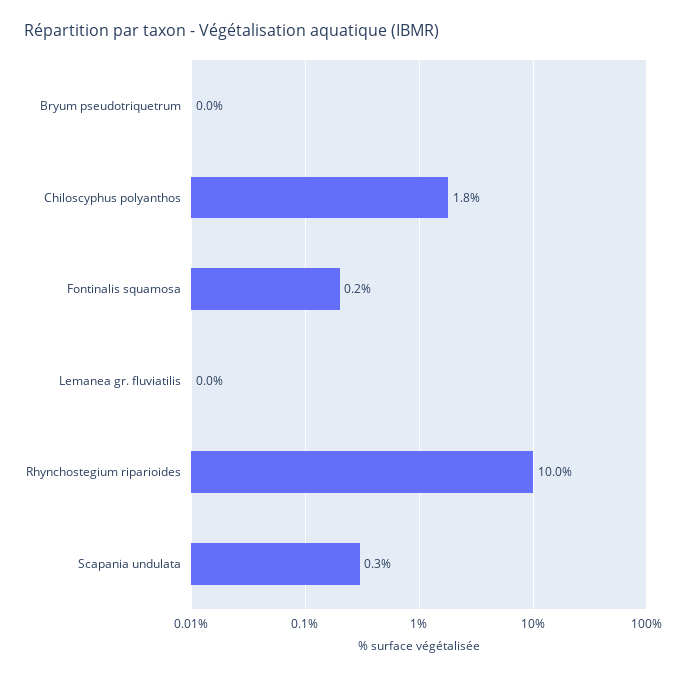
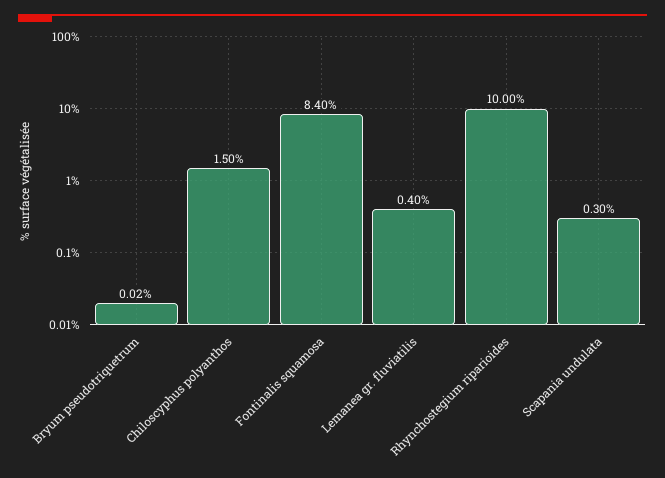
Chiloscyphus polyanthos: 1.8 -> 1.5
Fontinalis squamosa: 0.2 -> 8.4
Lemanea gr. fluviatilis: 0 -> 0.4

